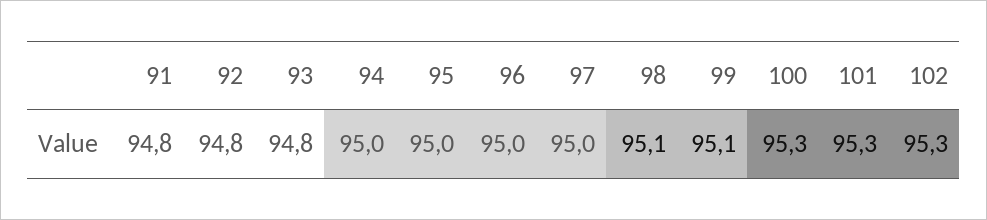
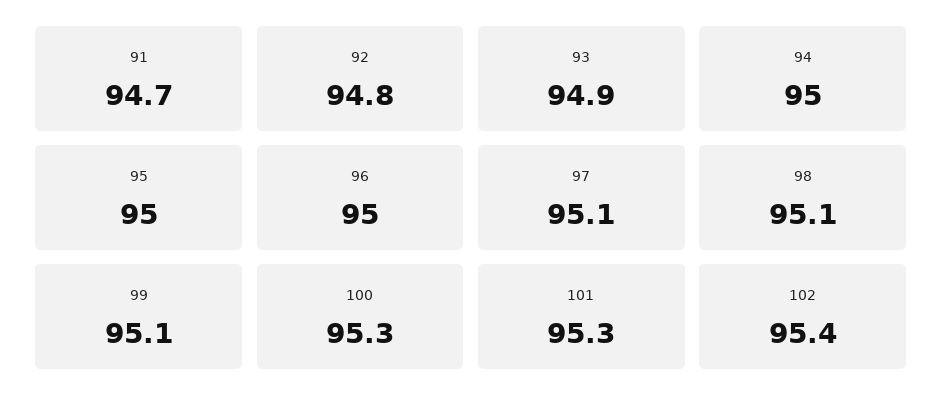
91: 94.8 -> 94.7
93: 94.8 -> 94.9
97: 95 -> 95.1
102: 95.3 -> 95.4

